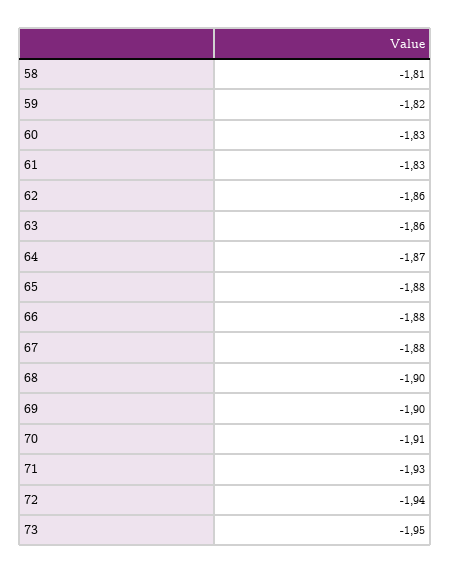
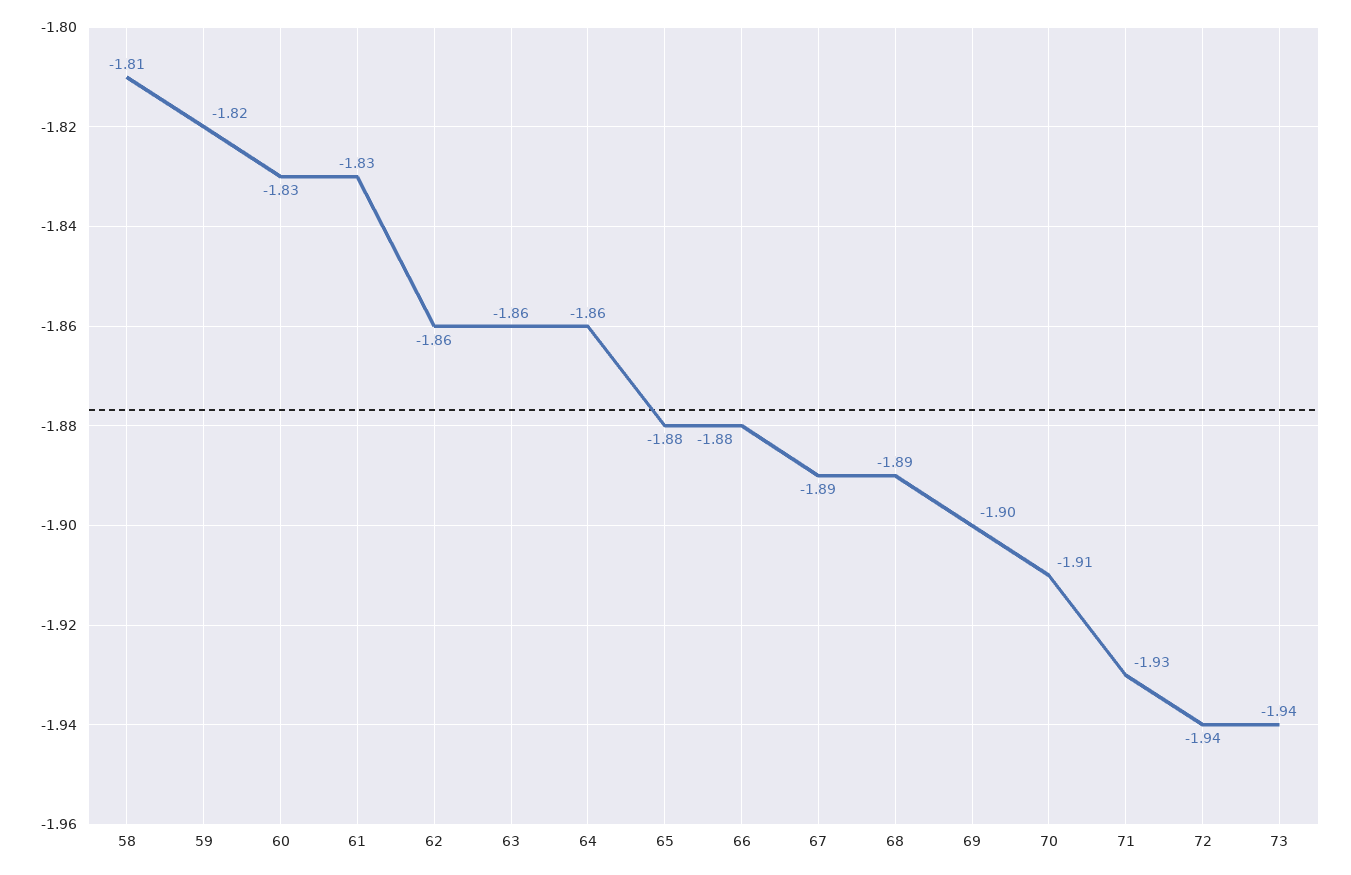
64: -1.87 -> -1.86
67: -1.88 -> -1.89
68: -1.9 -> -1.89
73: -1.95 -> -1.94

